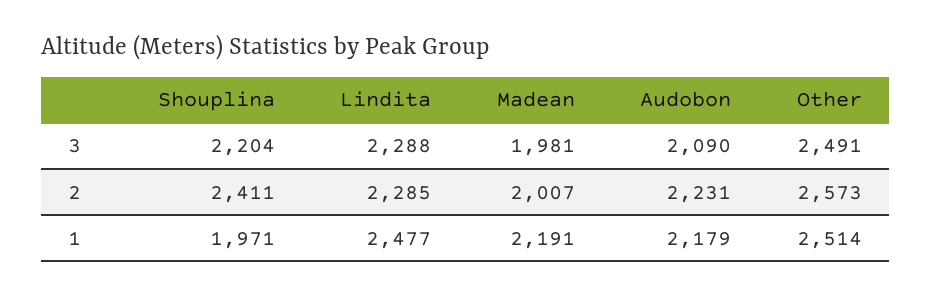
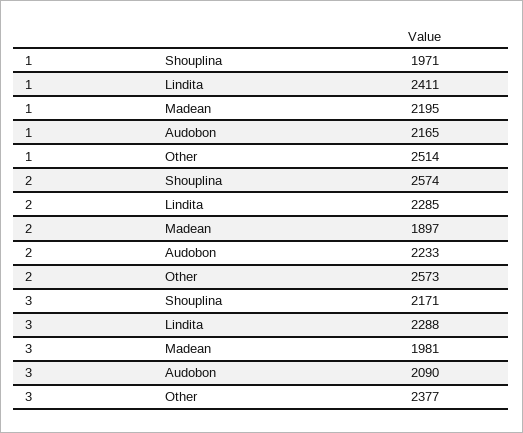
Shouplina, 3: 2204 -> 2171
Other, 3: 2491 -> 2377
Shouplina, 2: 2411 -> 2574
Madean, 2: 2007 -> 1897
Audobon, 2: 2231 -> 2233
Lindita, 1: 2477 -> 2411
Madean, 1: 2191 -> 2195
Audobon, 1: 2179 -> 2165

